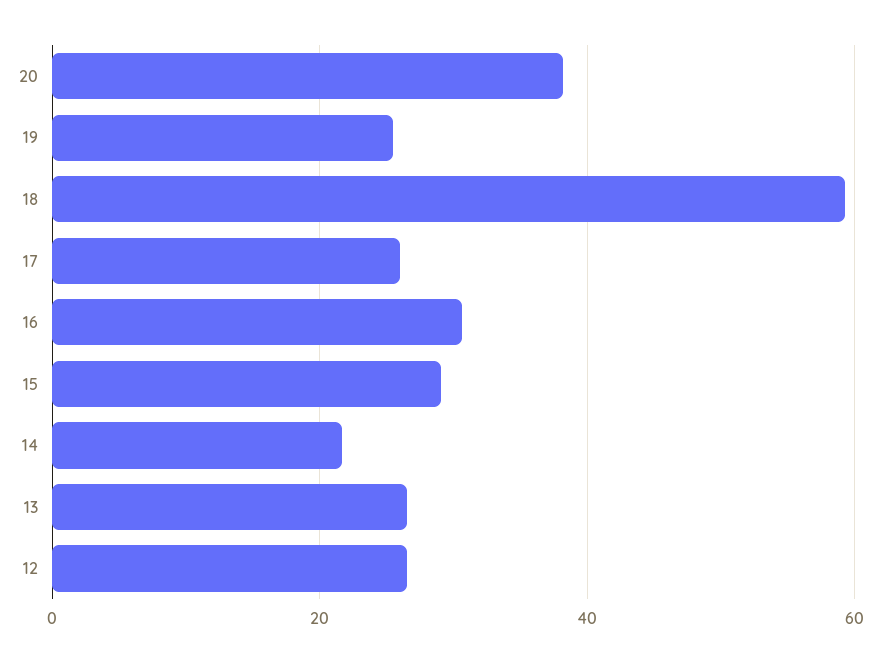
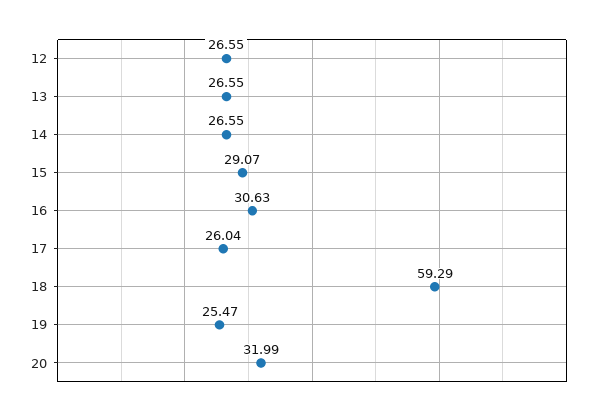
20: 38 -> 31.99
14: 22 -> 26.55

